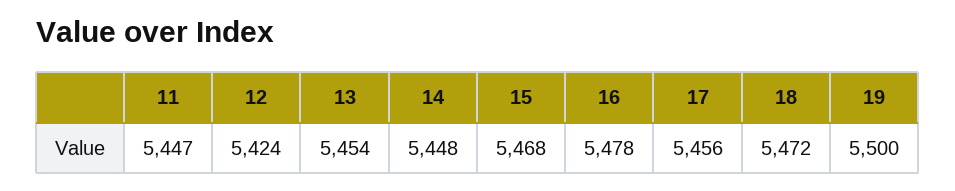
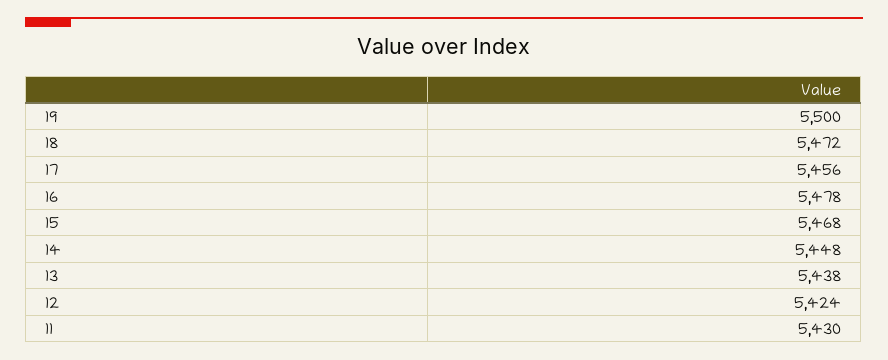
11: 5447 -> 5430
13: 5454 -> 5438

